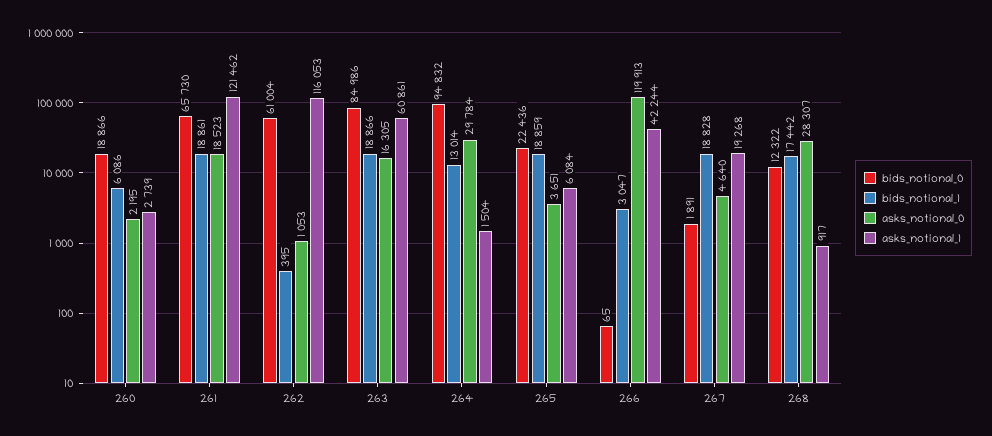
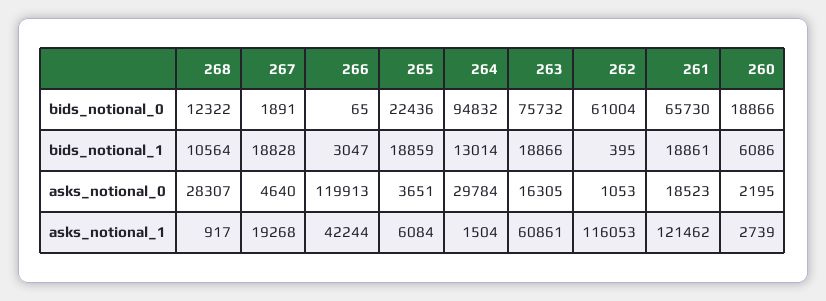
bids_notional_0, 263: 84986 -> 75732
bids_notional_1, 268: 17442 -> 10564

